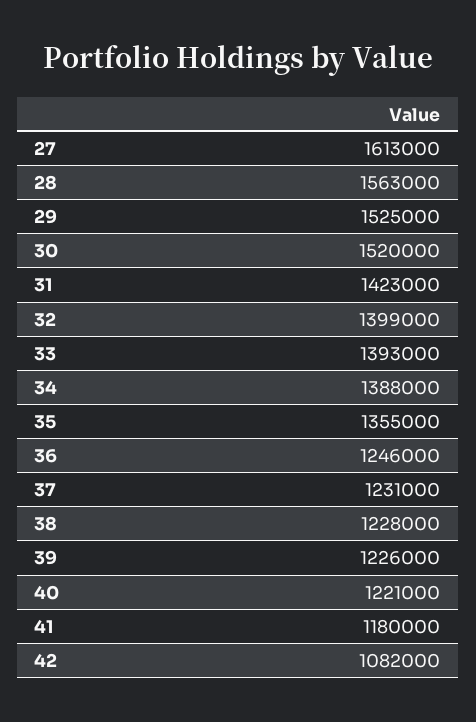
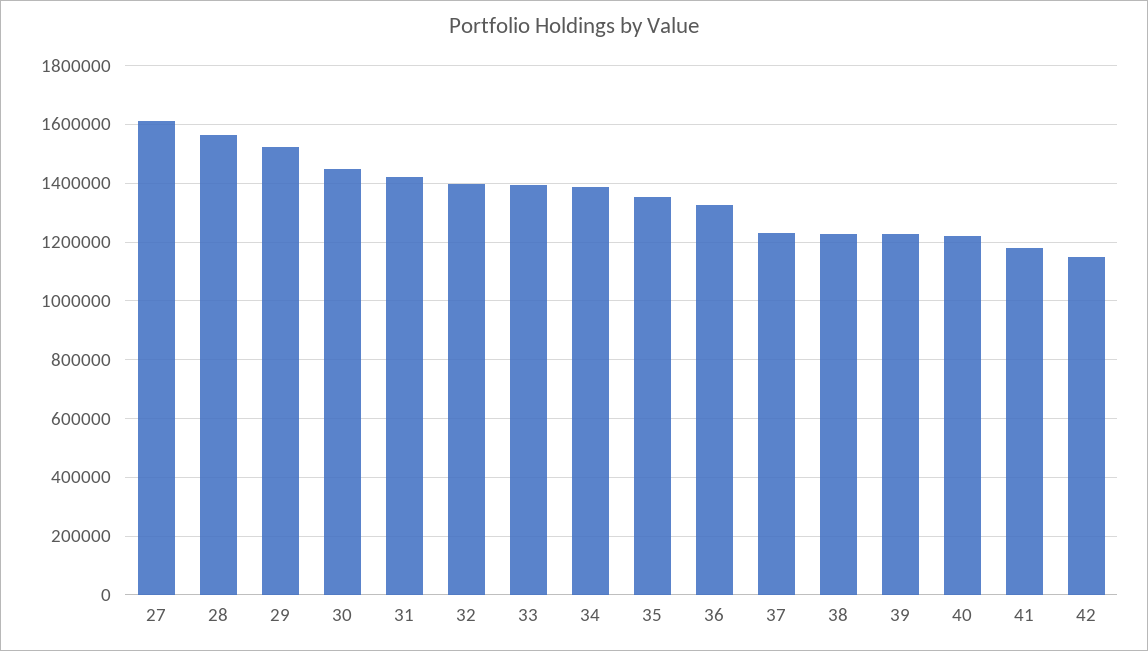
30: 1520000 -> 1450000
36: 1246000 -> 1325000
42: 1082000 -> 1150000

